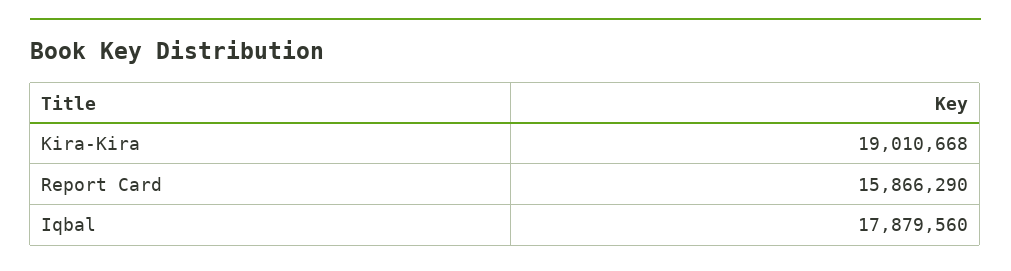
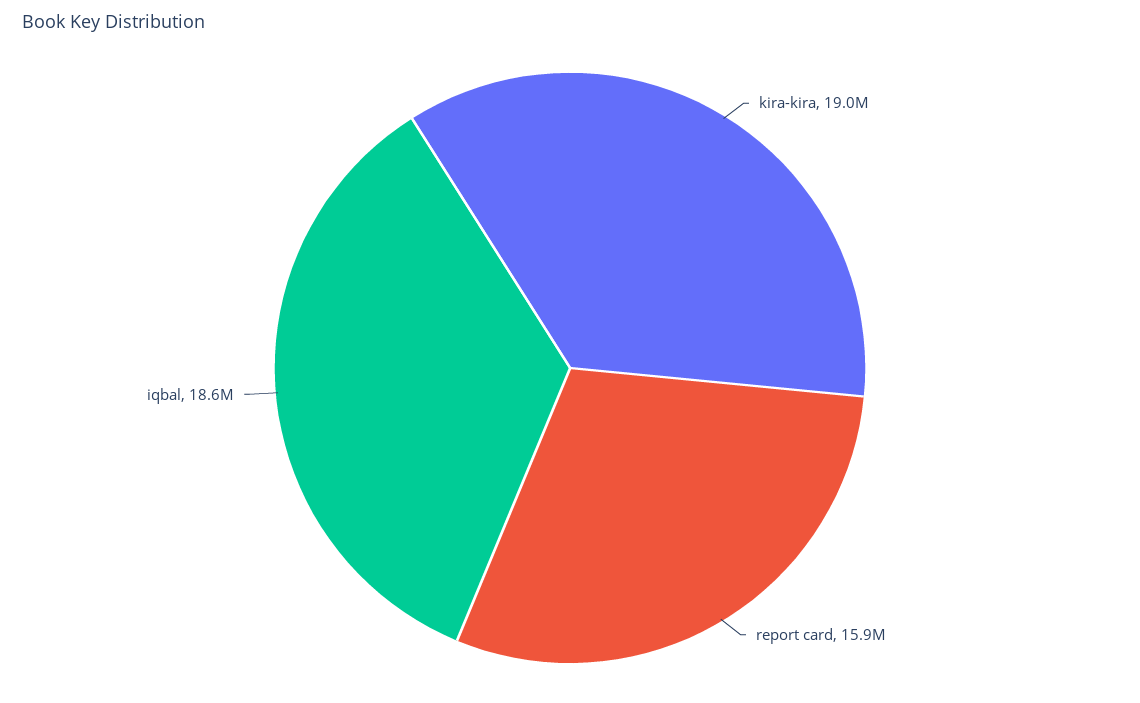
Iqbal: 17879560 -> 18600000

